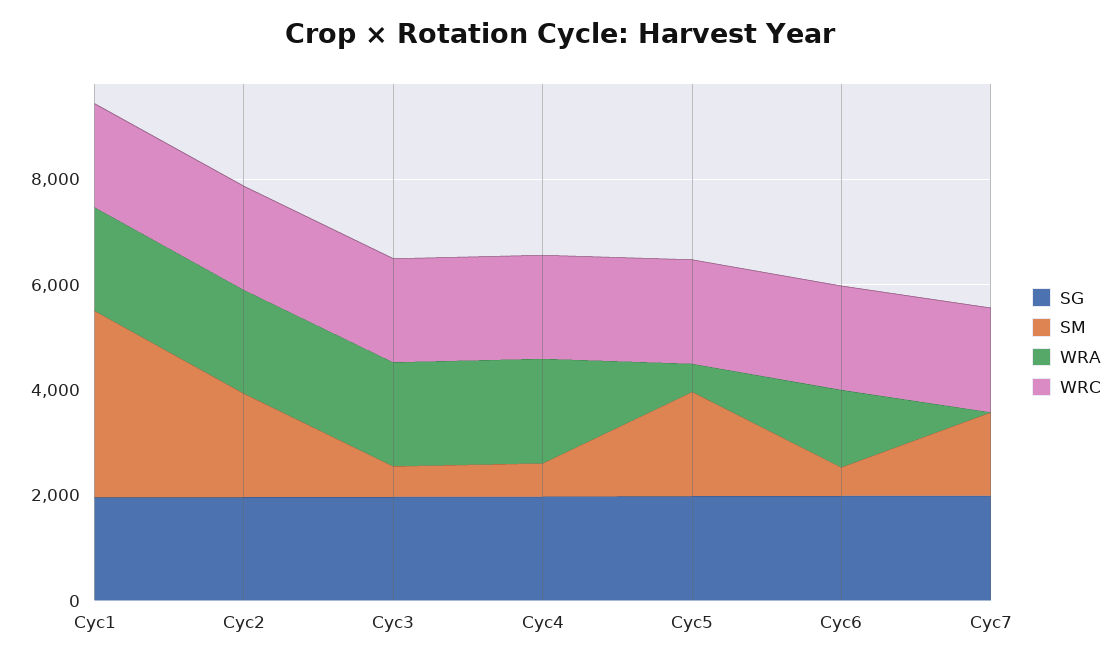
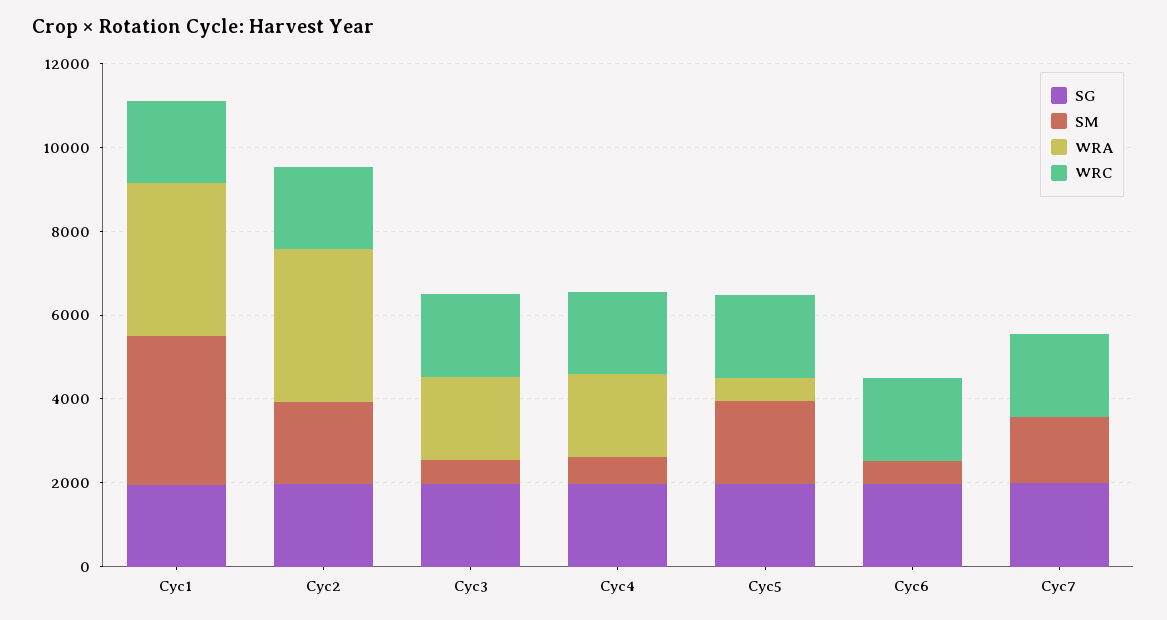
WRA, Cyc1: 2000 -> 3500
WRA, Cyc2: 2000 -> 3500
WRA, Cyc6: 1500 -> 0

